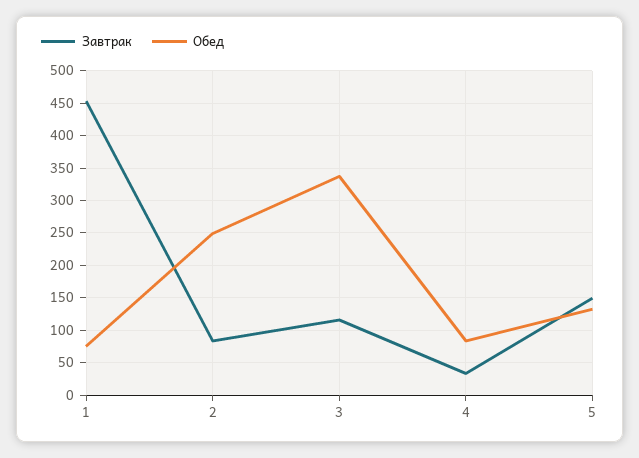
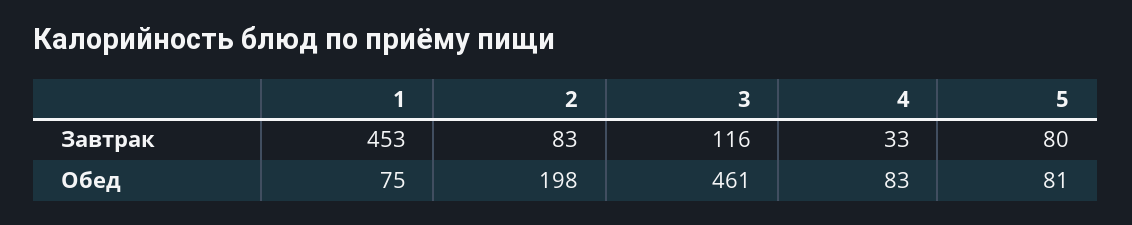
Обед, 2: 250 -> 198
Обед, 3: 340 -> 461
Завтрак, 5: 150 -> 80
Обед, 5: 130 -> 81

